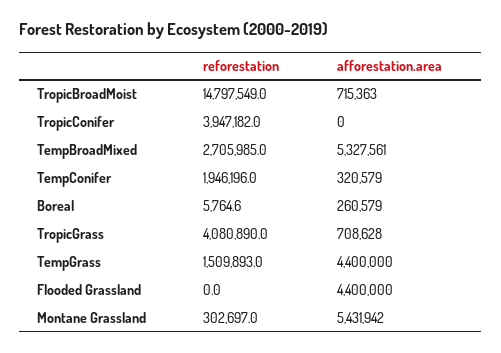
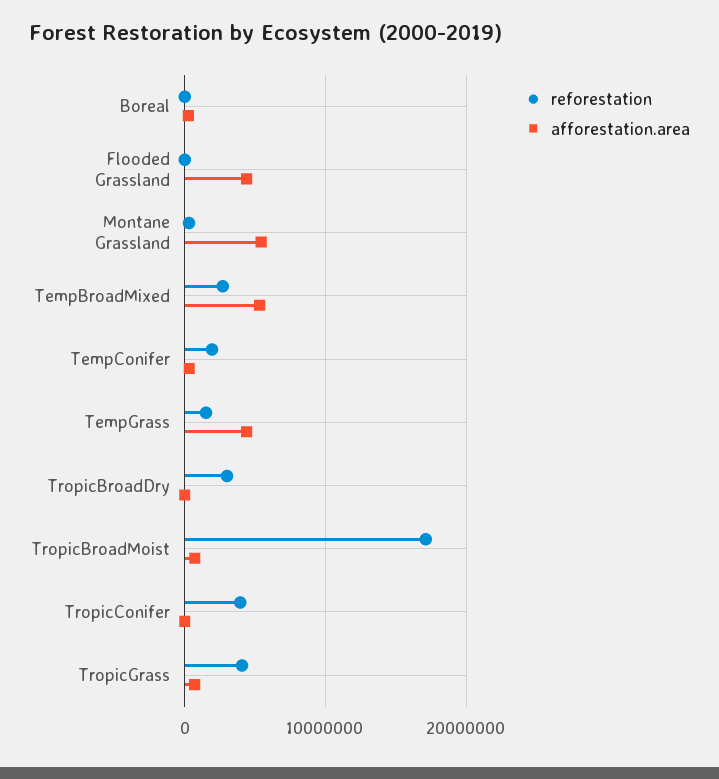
reforestation, TropicBroadMoist: 14797549 -> 17000000
reforestation, TropicBroadDry: none -> 3000000
afforestation.area, TropicBroadDry: none -> 0

